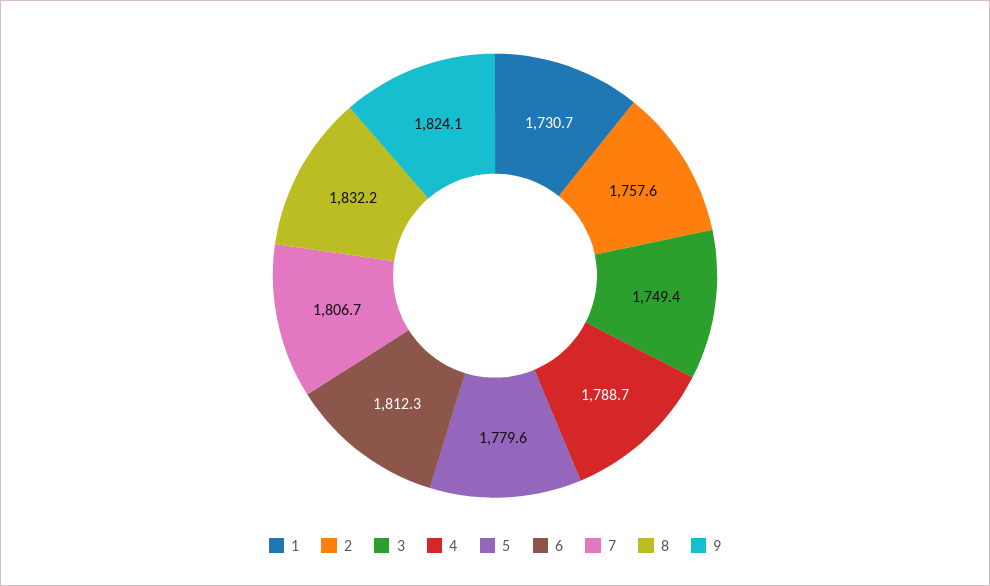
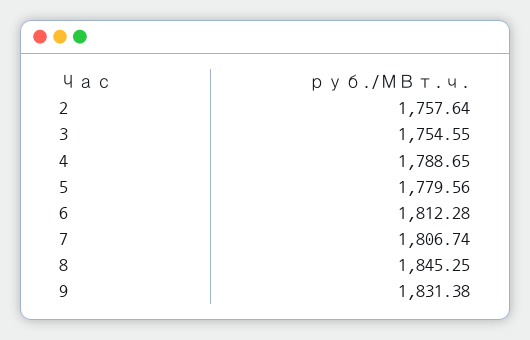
1: 1730.7 -> none
3: 1749.4 -> 1754.55
8: 1832.2 -> 1845.25
9: 1824.1 -> 1831.38

